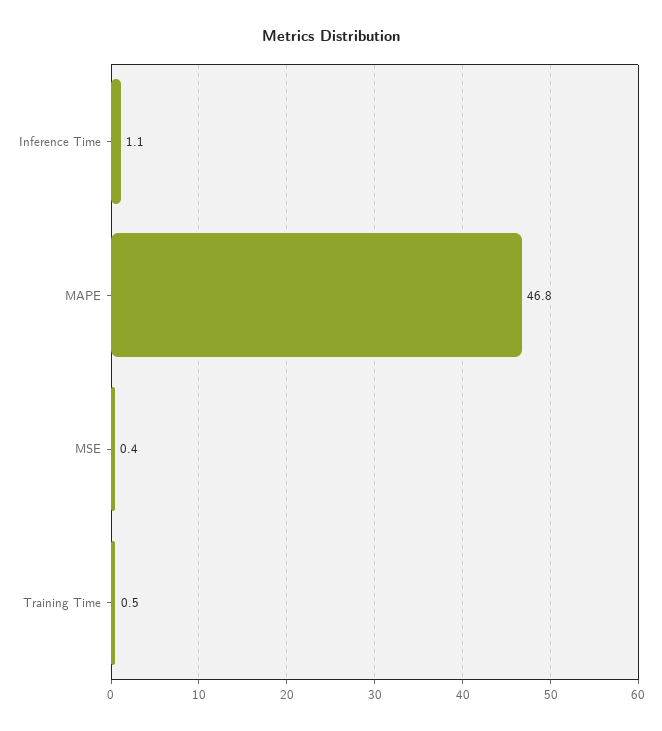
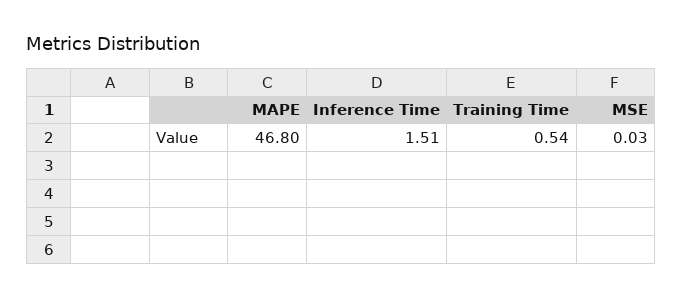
Inference Time: 1.1 -> 1.51
MSE: 0.4 -> 0.03

